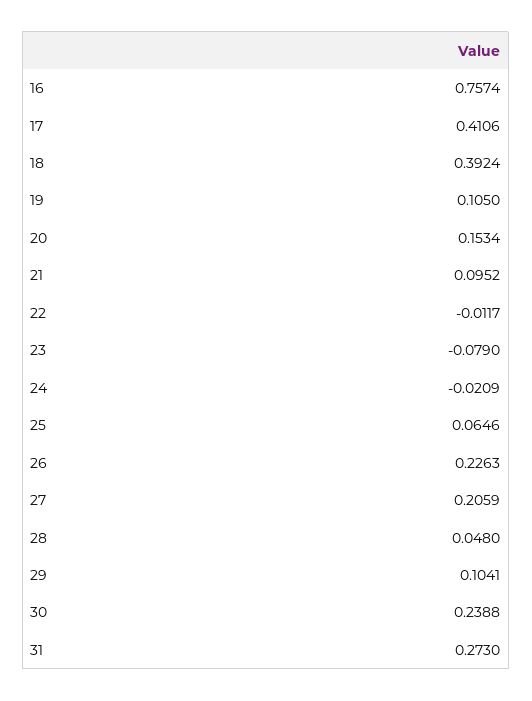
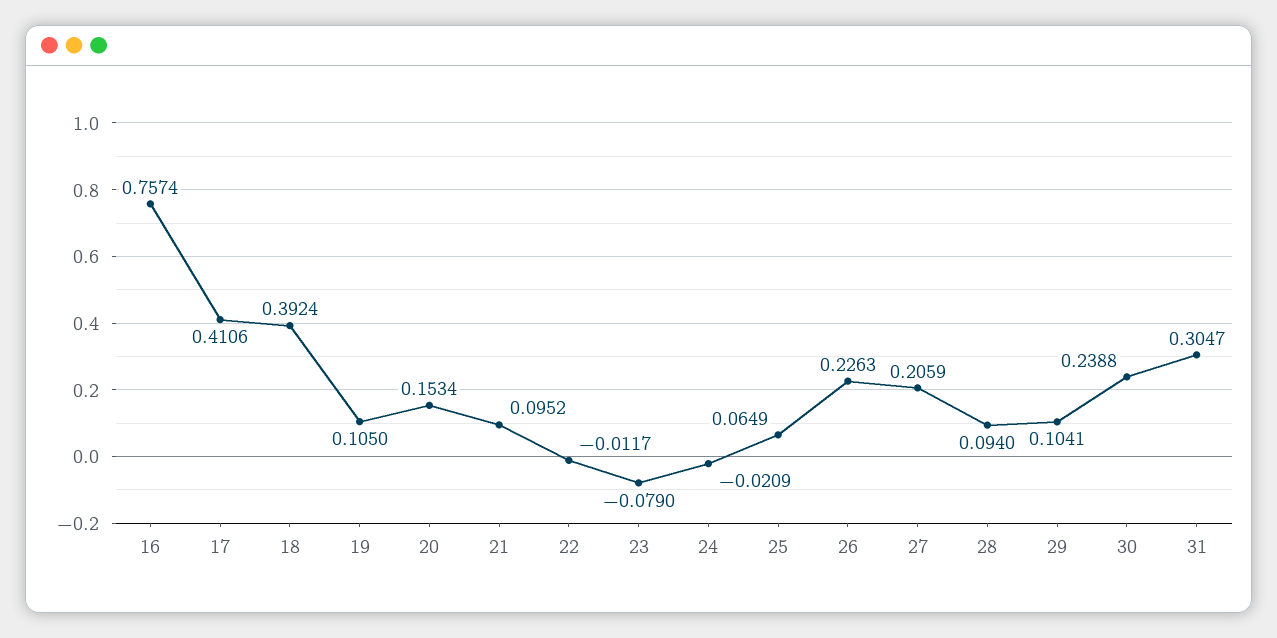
25: 0.0646 -> 0.0649
28: 0.048 -> 0.094
31: 0.273 -> 0.3047

